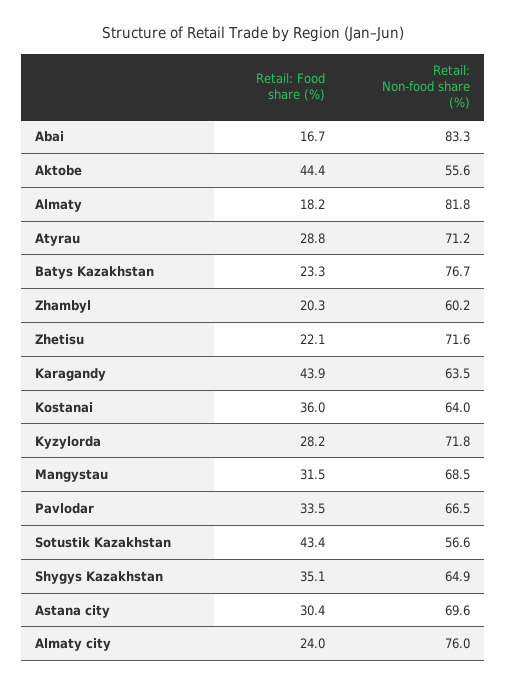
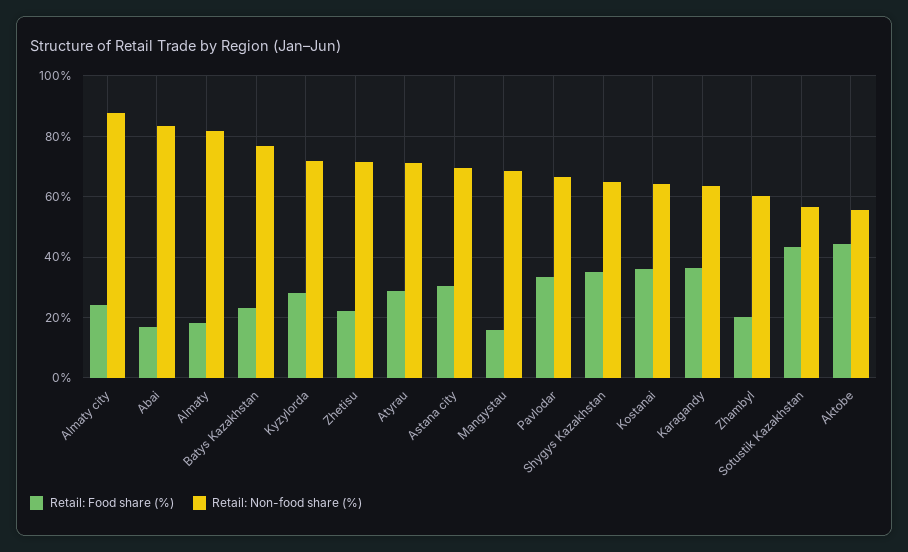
Retail: Food share (%), Karagandy: 43.9 -> 36
Retail: Food share (%), Mangystau: 31.5 -> 16
Retail: Non-food share (%), Almaty city: 76 -> 88

